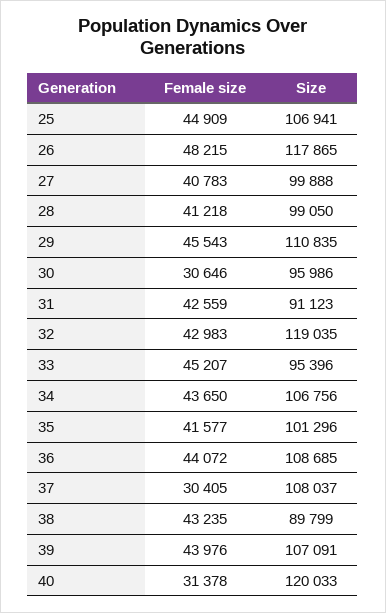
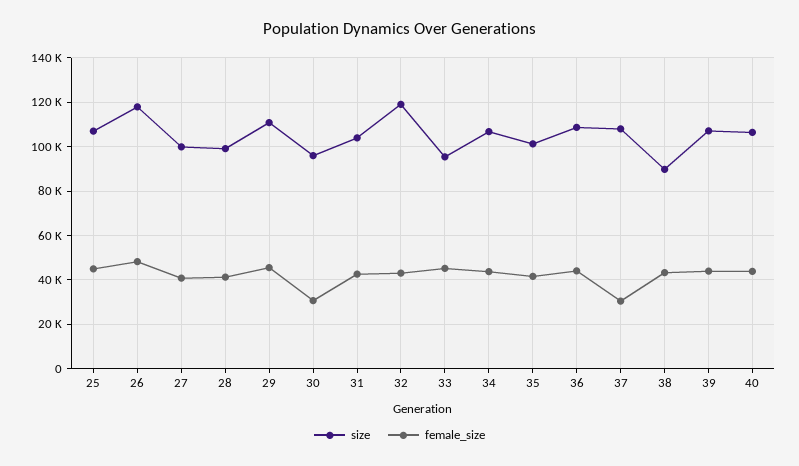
Size, 31: 91123 -> 105000
Female size, 40: 31378 -> 45000
Size, 40: 120033 -> 105000

